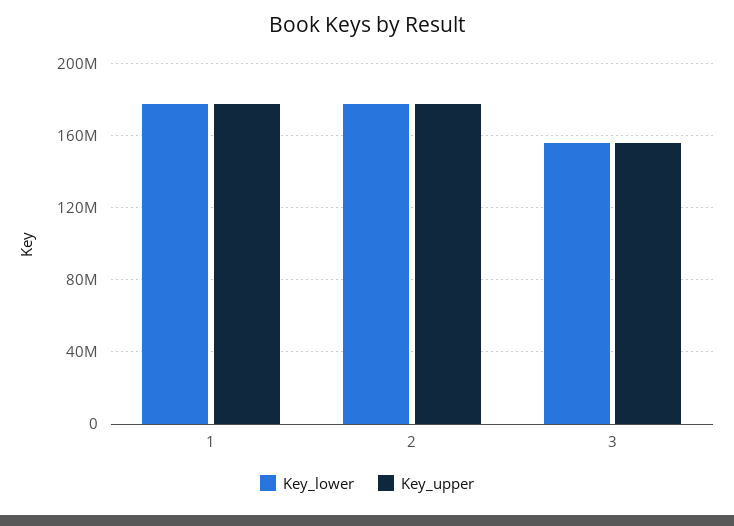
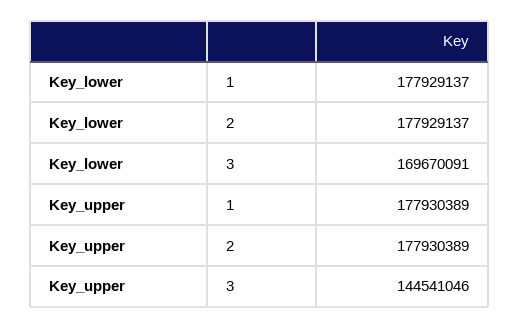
Key_lower, 3: 155000000 -> 169670091
Key_upper, 3: 155000000 -> 144541046

